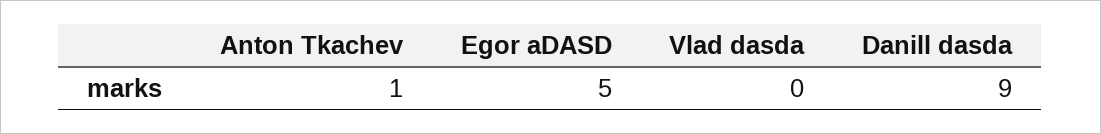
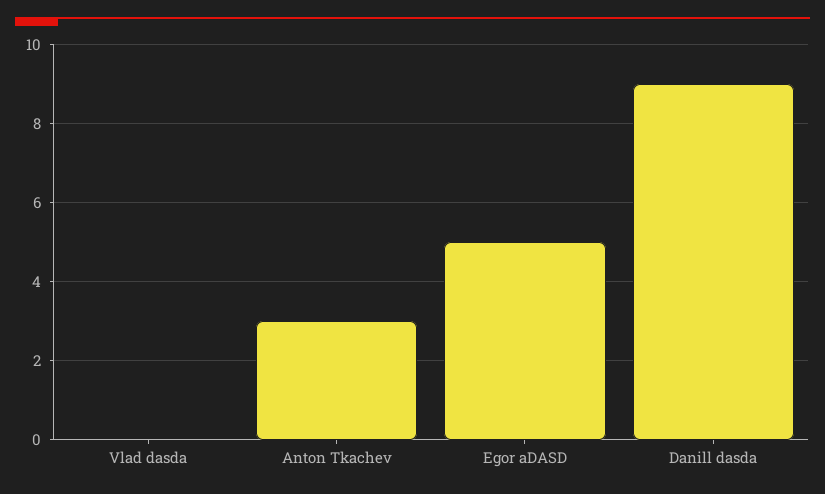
Anton Tkachev: 1 -> 3

